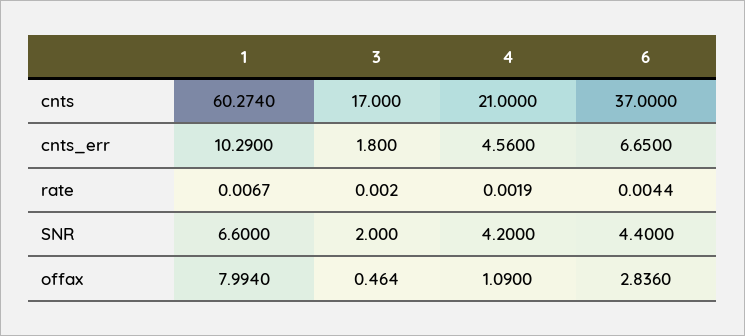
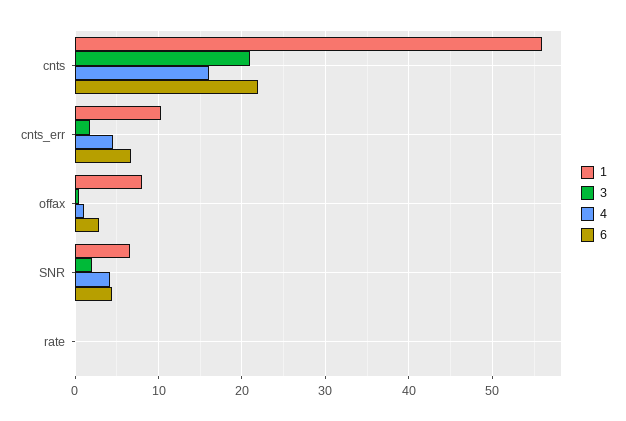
1, cnts: 60.274 -> 56
3, cnts: 17 -> 21
4, cnts: 21 -> 16
6, cnts: 37 -> 22

